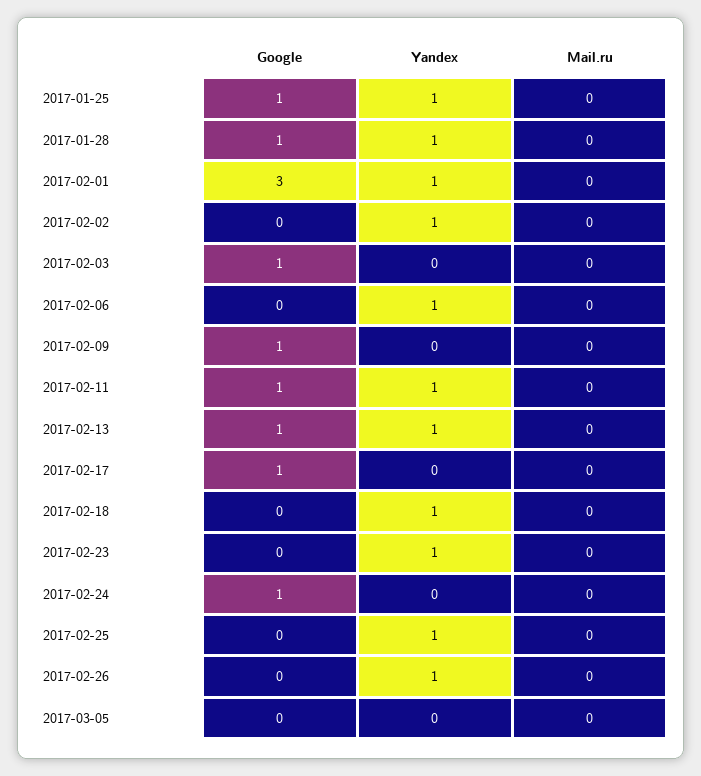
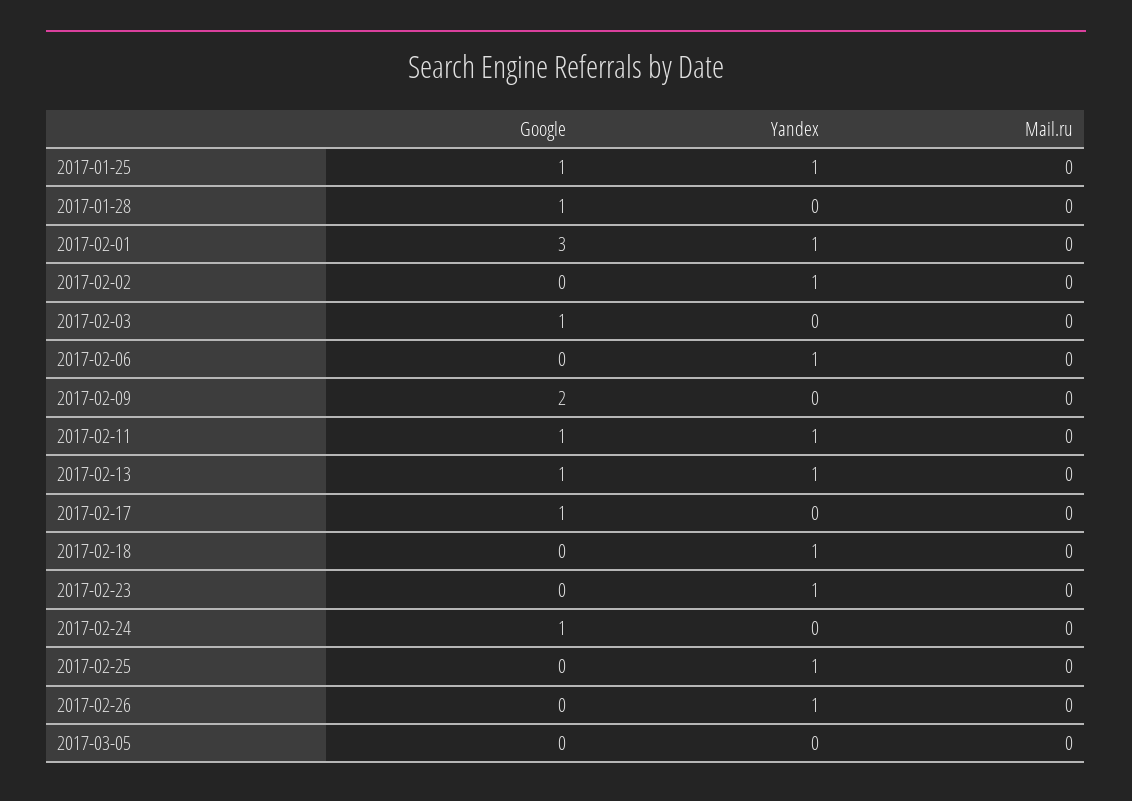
Yandex, 2017-01-28: 1 -> 0
Google, 2017-02-09: 1 -> 2

